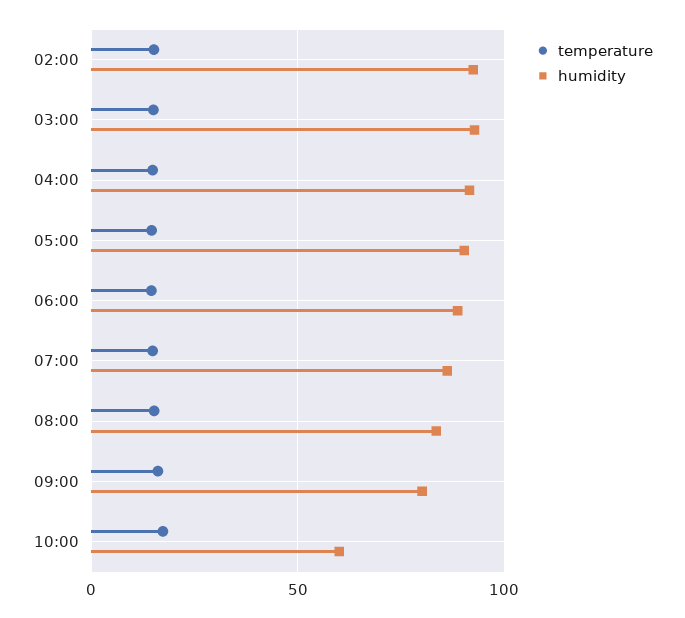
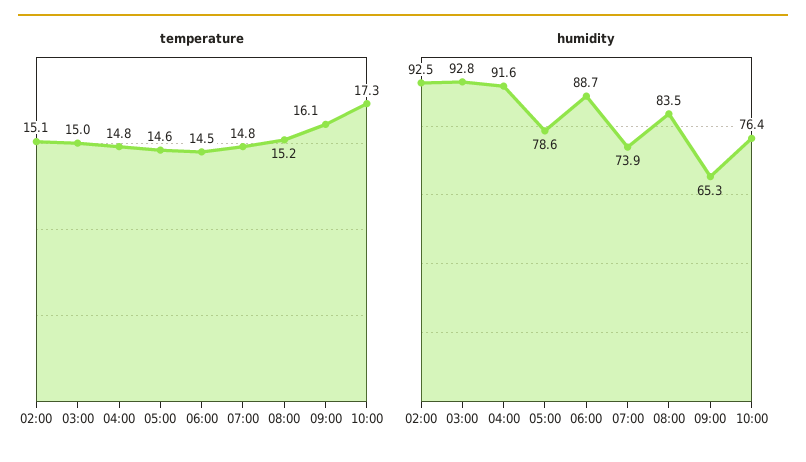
humidity, 05:00: 90 -> 78.6
humidity, 07:00: 85 -> 73.9
humidity, 09:00: 80 -> 65.3
humidity, 10:00: 60 -> 76.4

